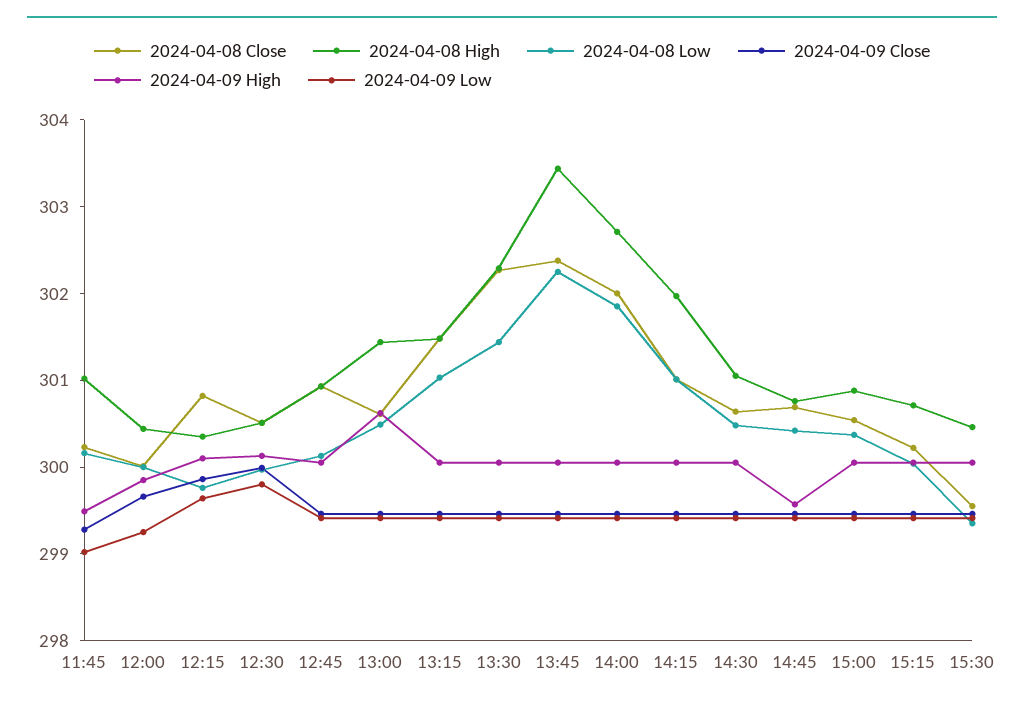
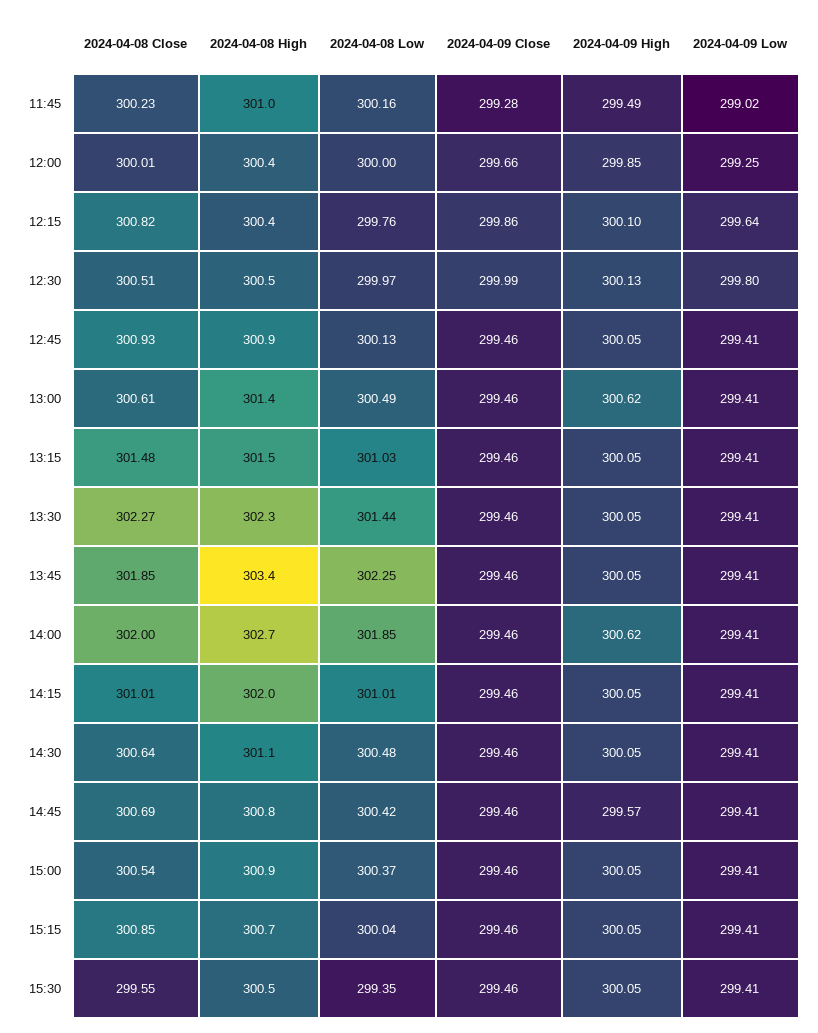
2024-04-08 Close, 13:45: 302.4 -> 301.85
2024-04-09 High, 14:00: 300 -> 300.62
2024-04-08 Close, 15:15: 300.2 -> 300.85

